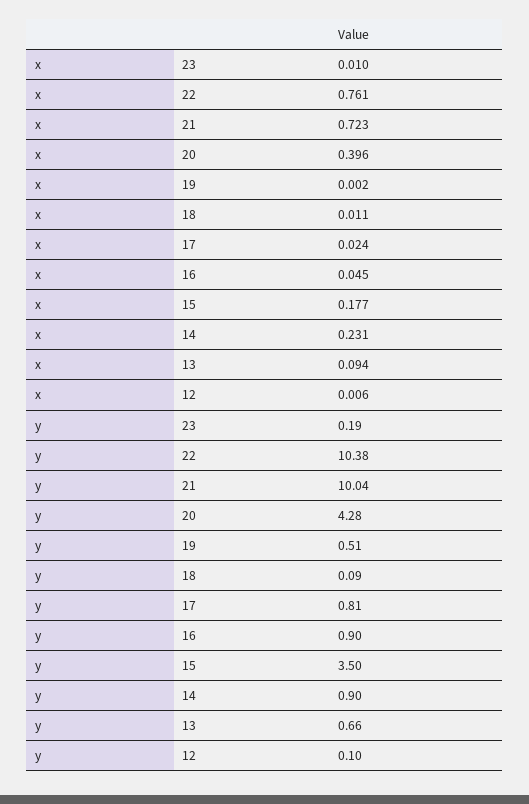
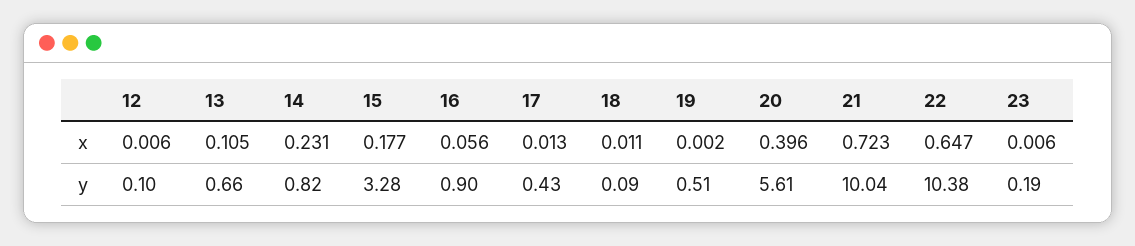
x, 23: 0.01 -> 0.006
x, 22: 0.761 -> 0.647
x, 17: 0.024 -> 0.013
x, 16: 0.045 -> 0.056
x, 13: 0.094 -> 0.105
y, 20: 4.28 -> 5.61
y, 17: 0.81 -> 0.43
y, 15: 3.5 -> 3.28
y, 14: 0.9 -> 0.82

